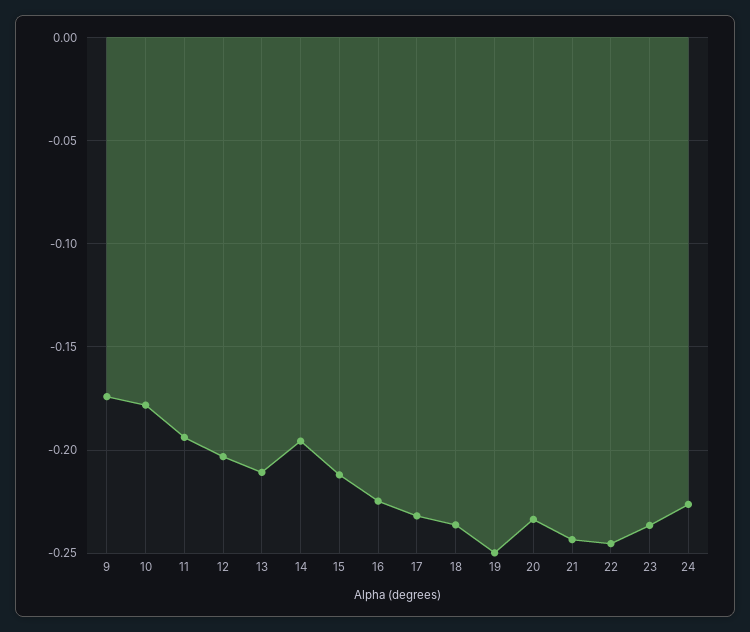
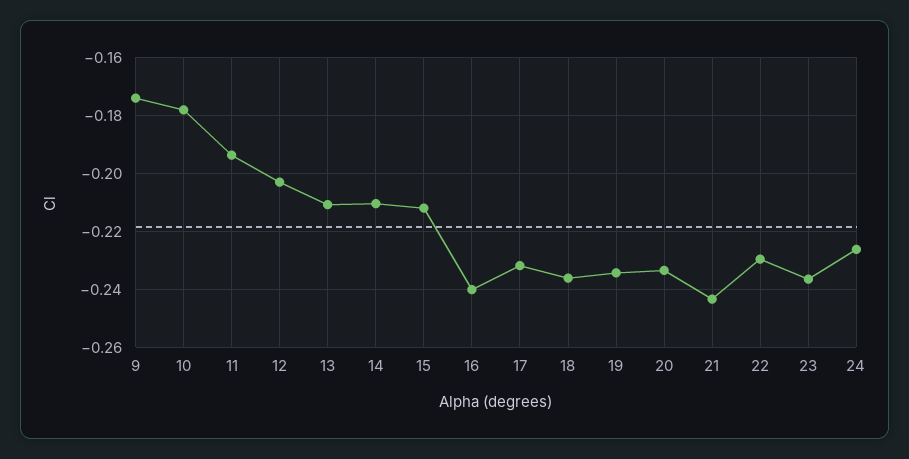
14: -0.195 -> -0.21
16: -0.225 -> -0.24
19: -0.25 -> -0.235
22: -0.245 -> -0.23

